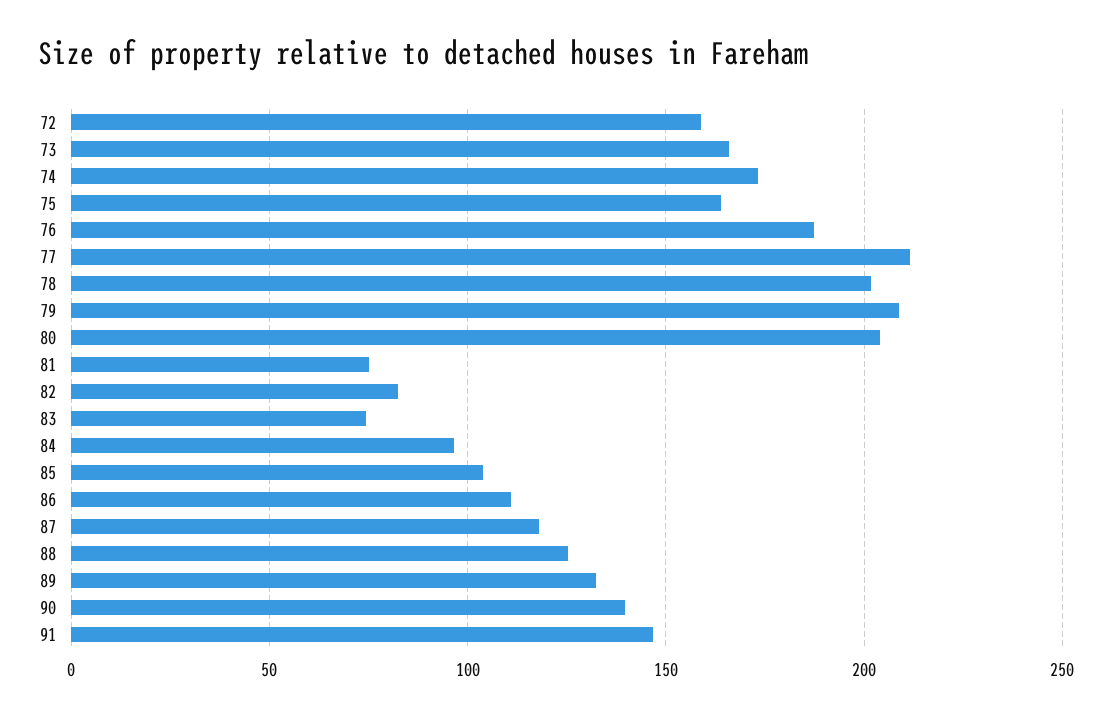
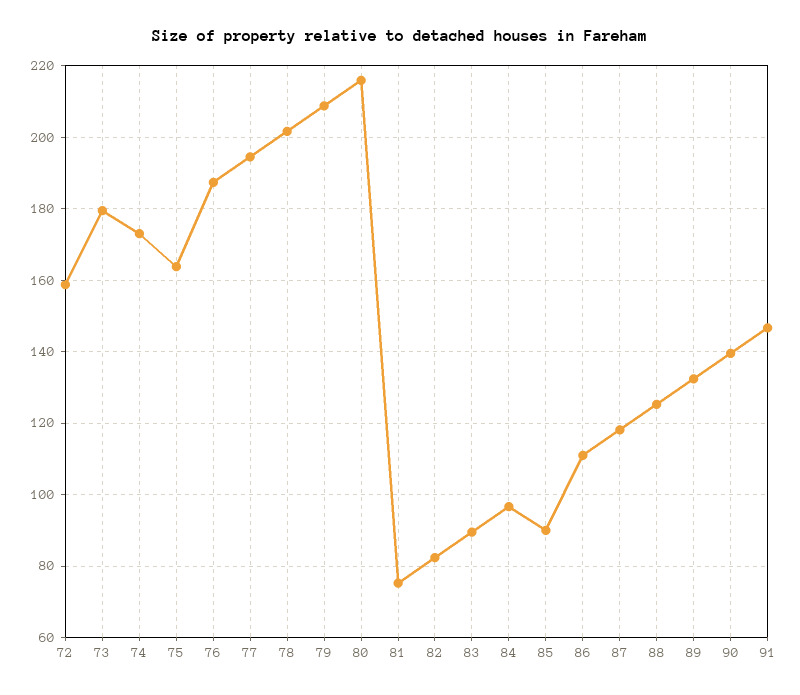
73: 165 -> 180
77: 210 -> 194
80: 205 -> 216
83: 75 -> 90
85: 105 -> 90

